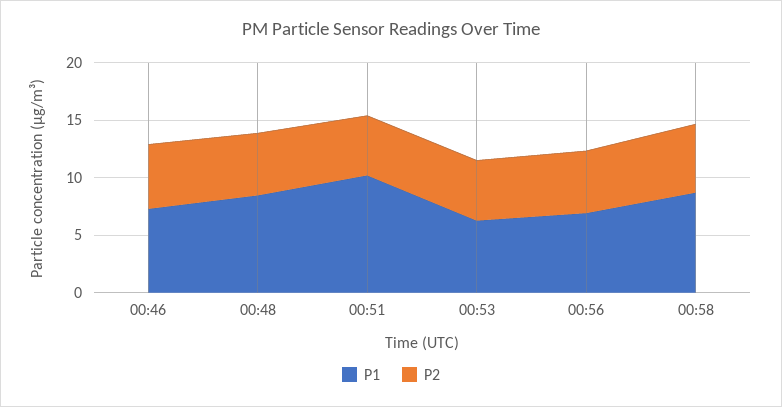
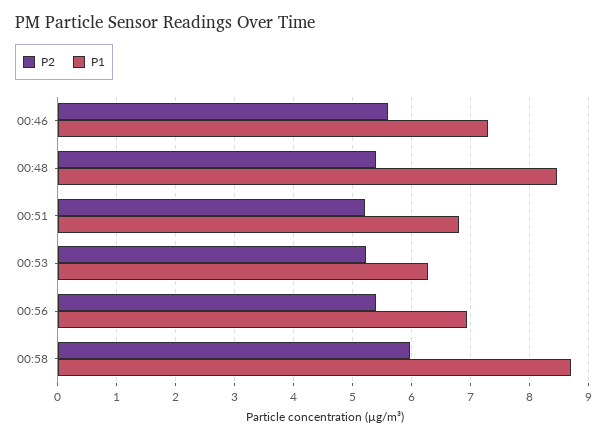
P1, 00:51: 10 -> 6.8

